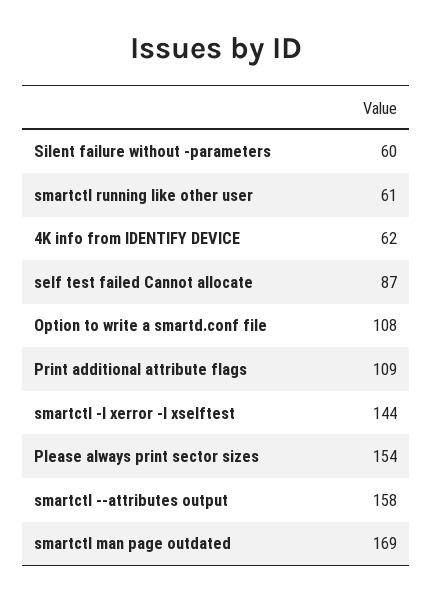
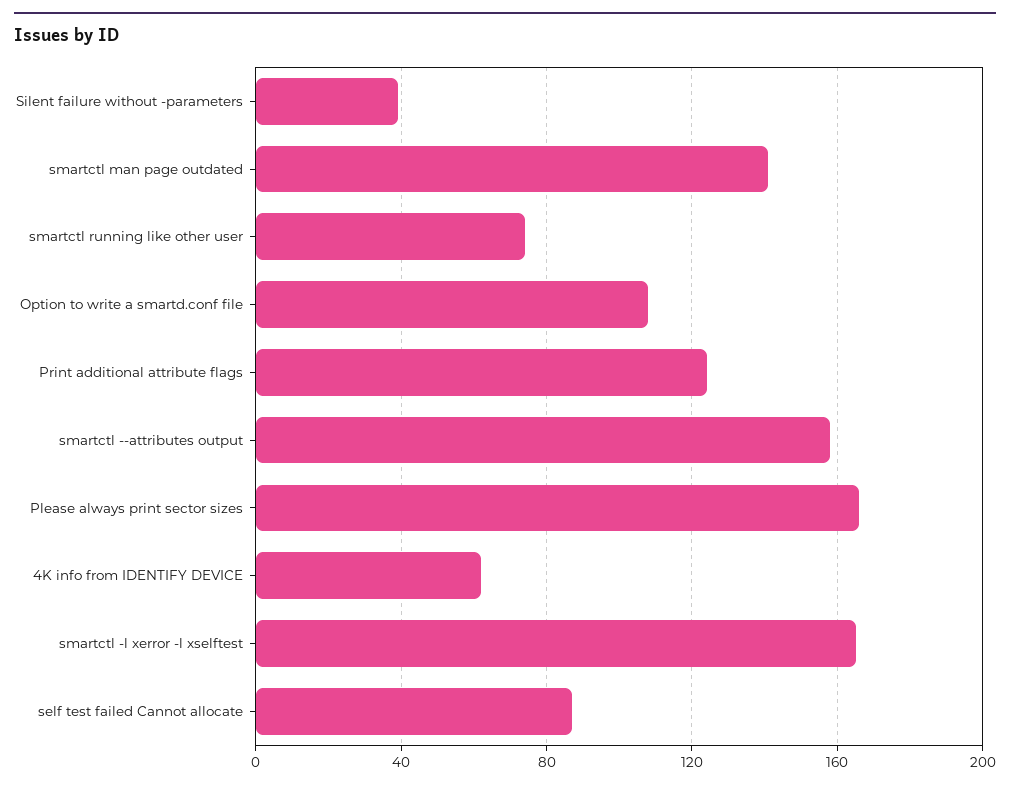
Silent failure without -parameters: 60 -> 40
smartctl running like other user: 61 -> 75
Print additional attribute flags: 109 -> 125
smartctl -l xerror -l xselftest: 144 -> 165
Please always print sector sizes: 154 -> 165
smartctl man page outdated: 169 -> 140

